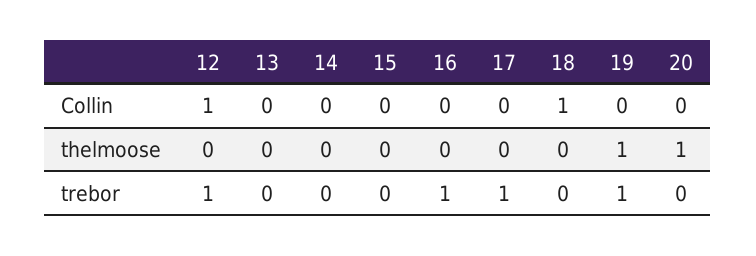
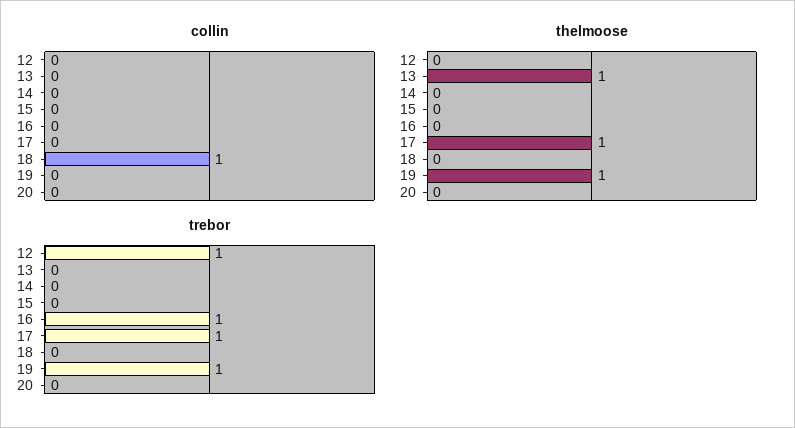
Collin, 12: 1 -> 0
thelmoose, 13: 0 -> 1
thelmoose, 17: 0 -> 1
thelmoose, 20: 1 -> 0

